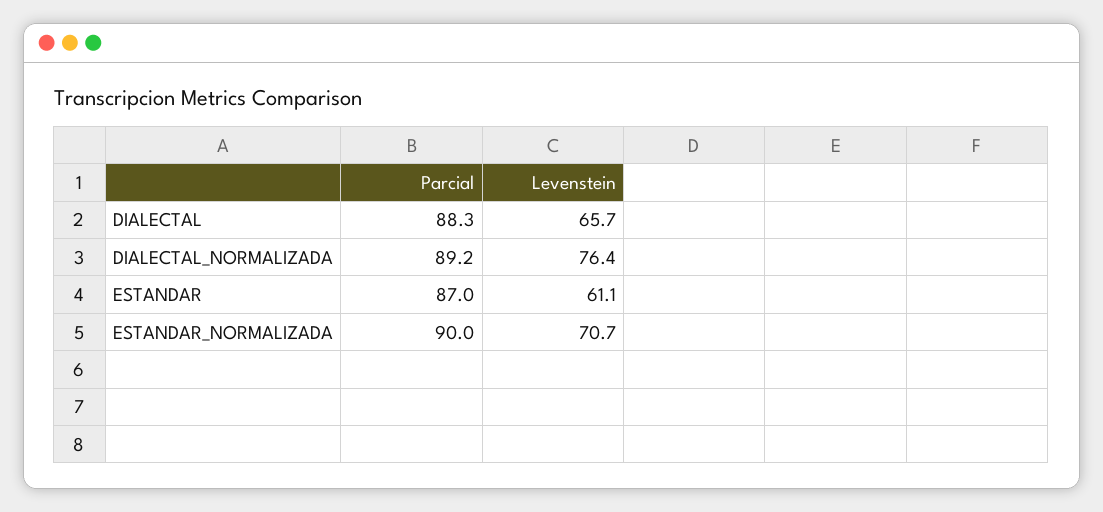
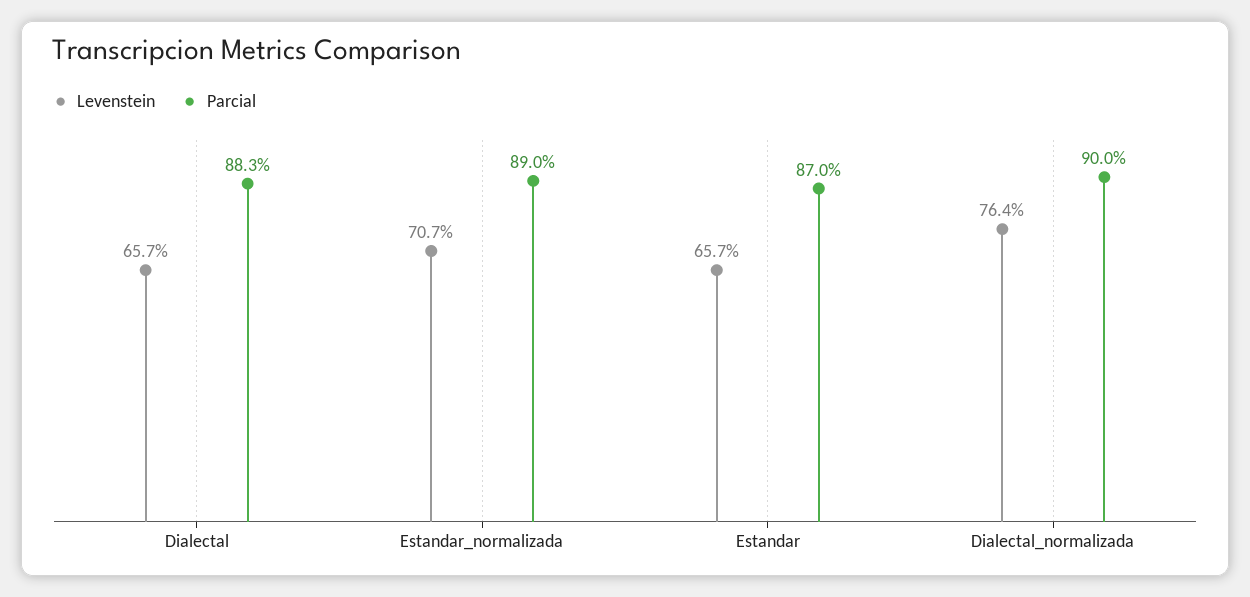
Parcial, DIALECTAL_NORMALIZADA: 89.2 -> 90
Levenstein, ESTANDAR: 61.1 -> 65.7
Parcial, ESTANDAR_NORMALIZADA: 90 -> 89

